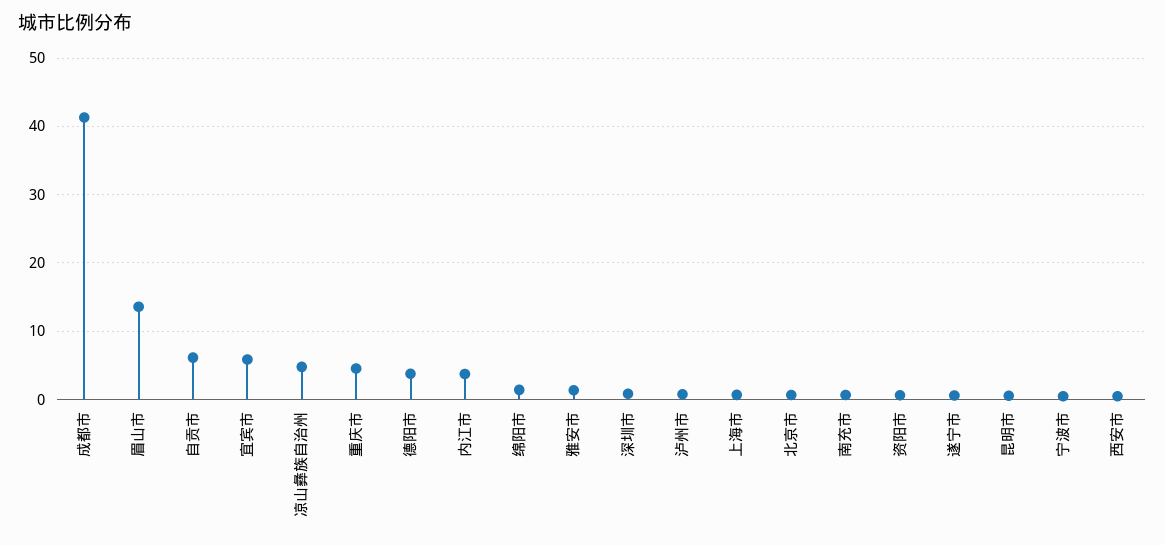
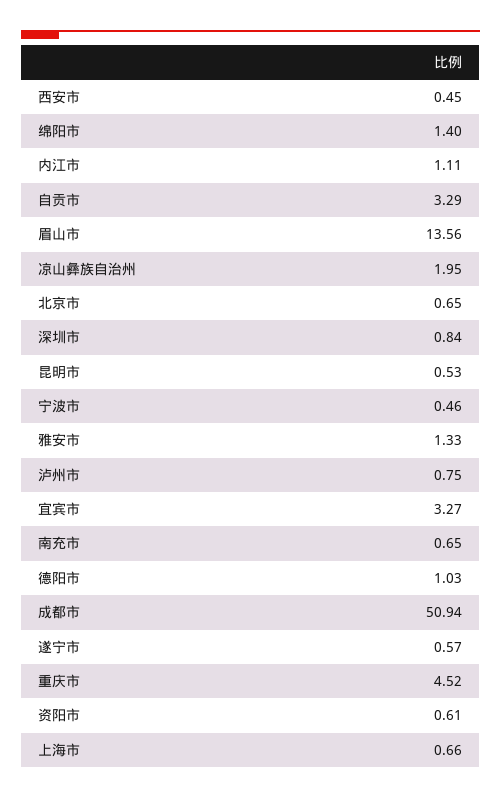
成都市: 41 -> 50.94
自贡市: 6 -> 3.29
宜宾市: 6 -> 3.27
凉山彝族自治州: 5 -> 1.95
德阳市: 4 -> 1.03
内江市: 4 -> 1.11

